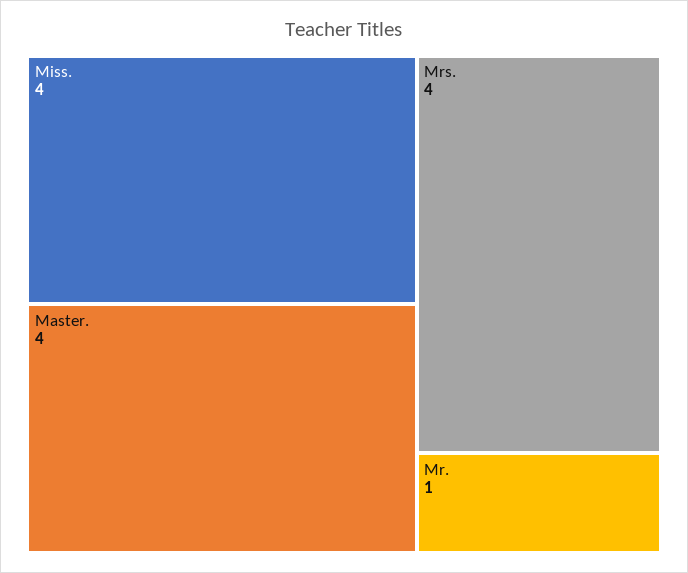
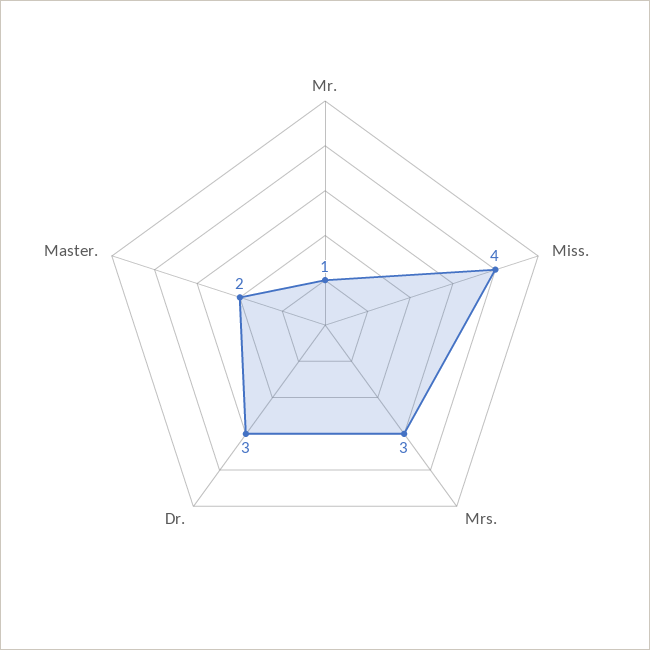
Master.: 4 -> 2
Mrs.: 4 -> 3
Dr.: none -> 3

